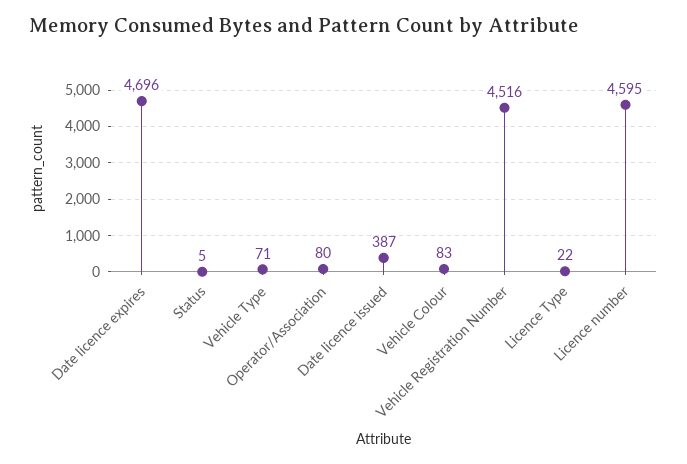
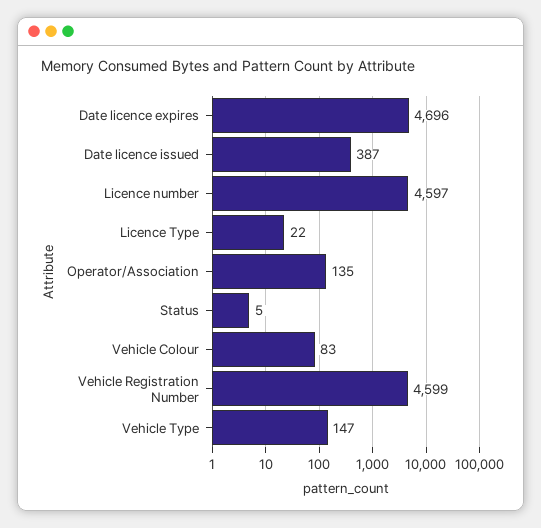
Vehicle Type: 71 -> 147
Operator/Association: 80 -> 135
Vehicle Registration Number: 4516 -> 4599
Licence number: 4595 -> 4597

